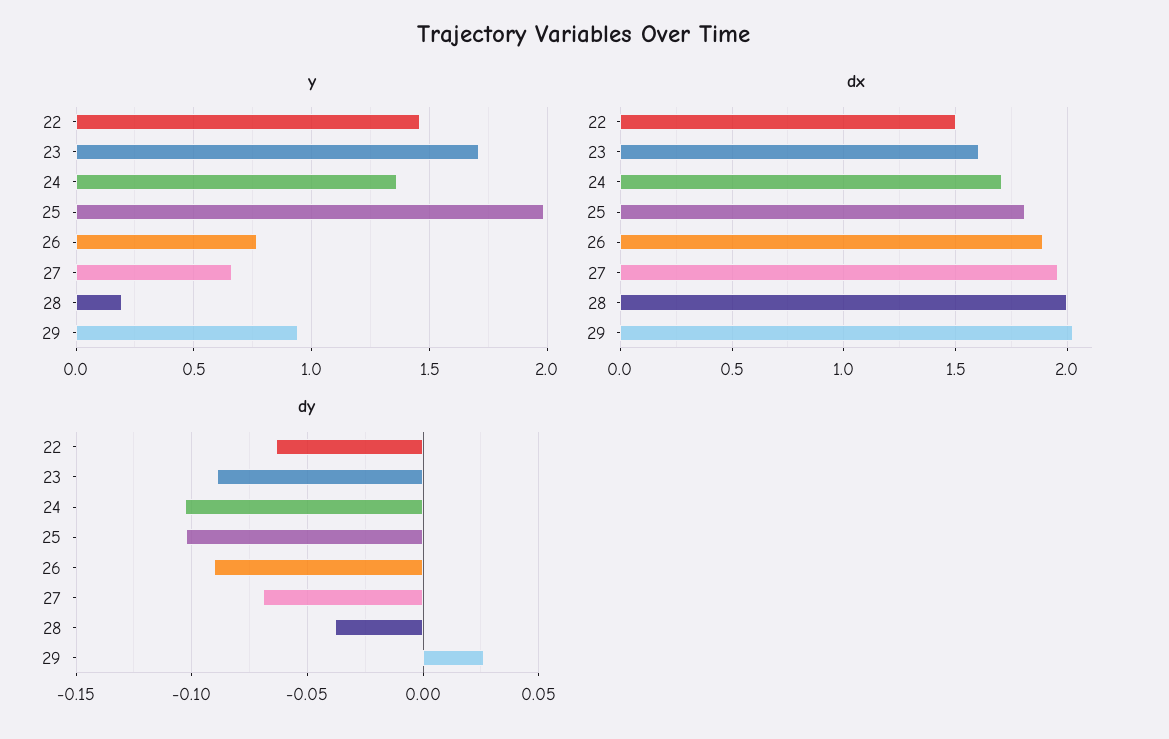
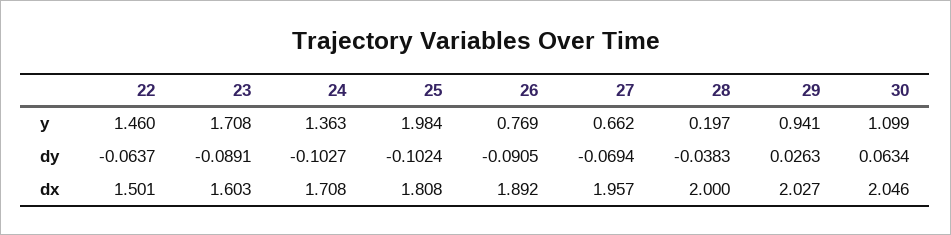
y, 30: none -> 1.099
dy, 30: none -> 0.0634
dx, 30: none -> 2.046

